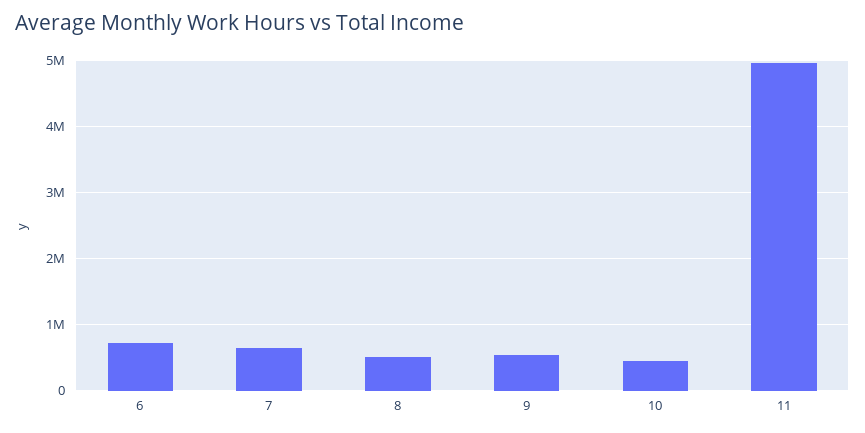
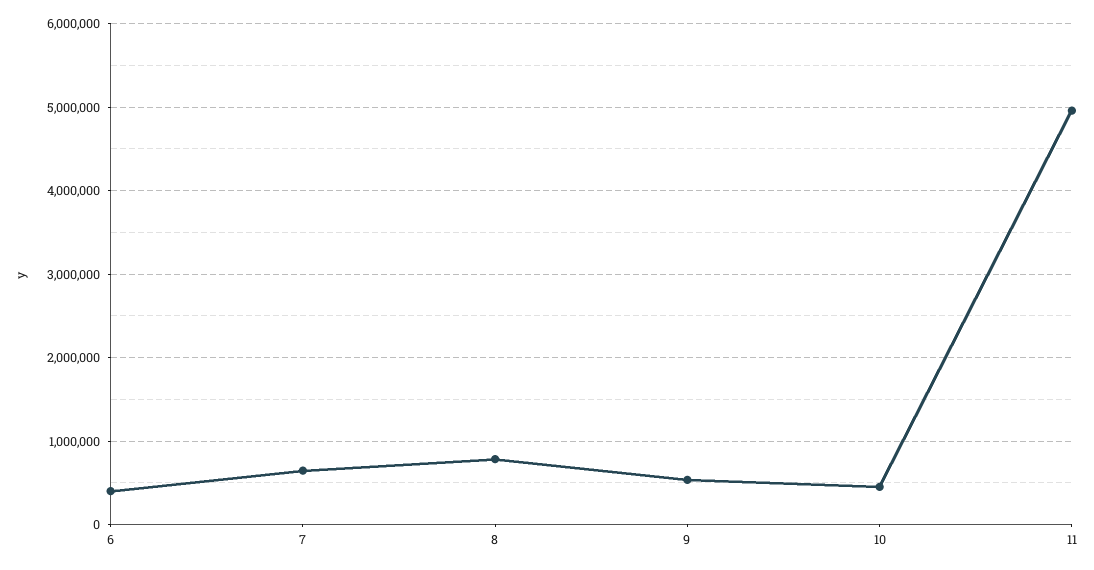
6: 700000 -> 400000
8: 500000 -> 800000

